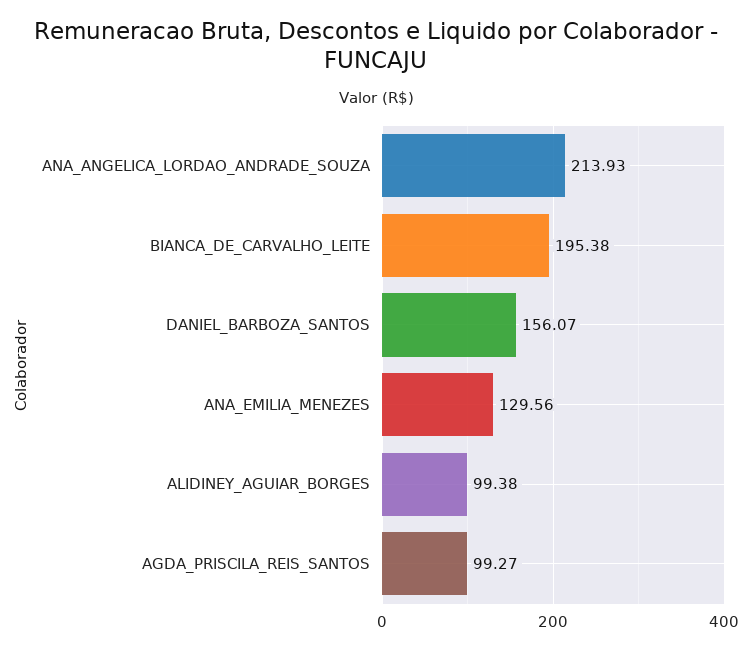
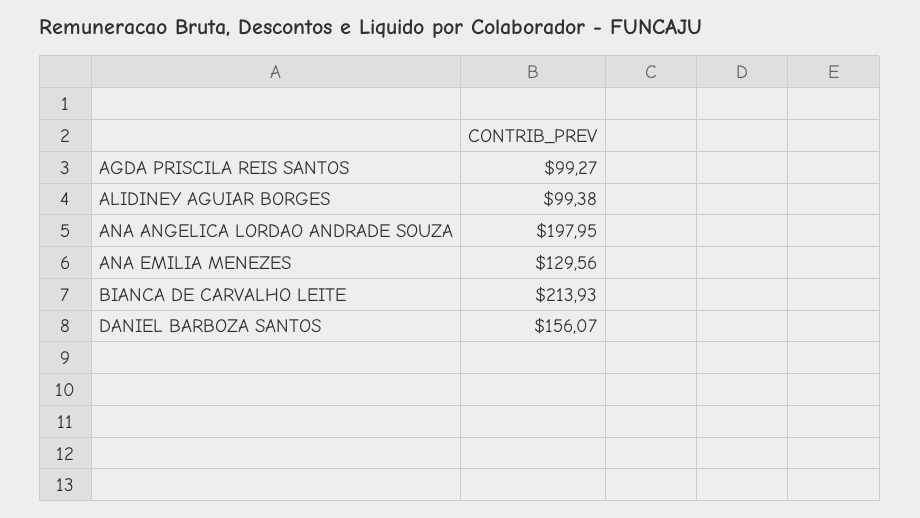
ANA_ANGELICA_LORDAO_ANDRADE_SOUZA: 213.93 -> 197.95
BIANCA_DE_CARVALHO_LEITE: 195.38 -> 213.93

